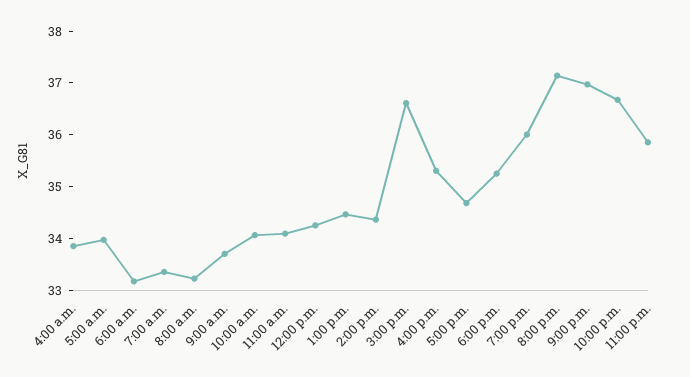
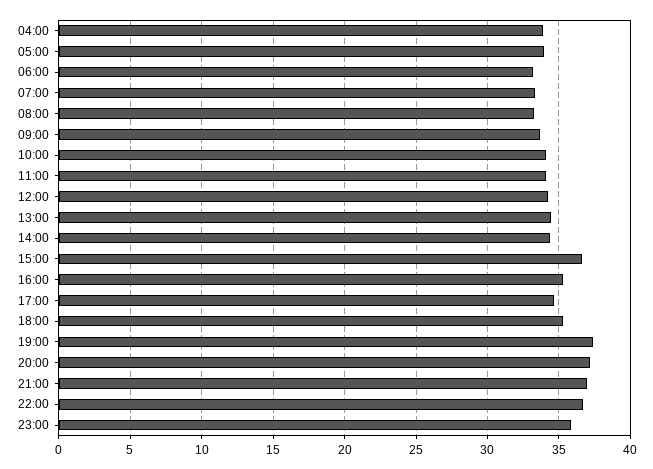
7:00 p.m.: 36 -> 37.5

